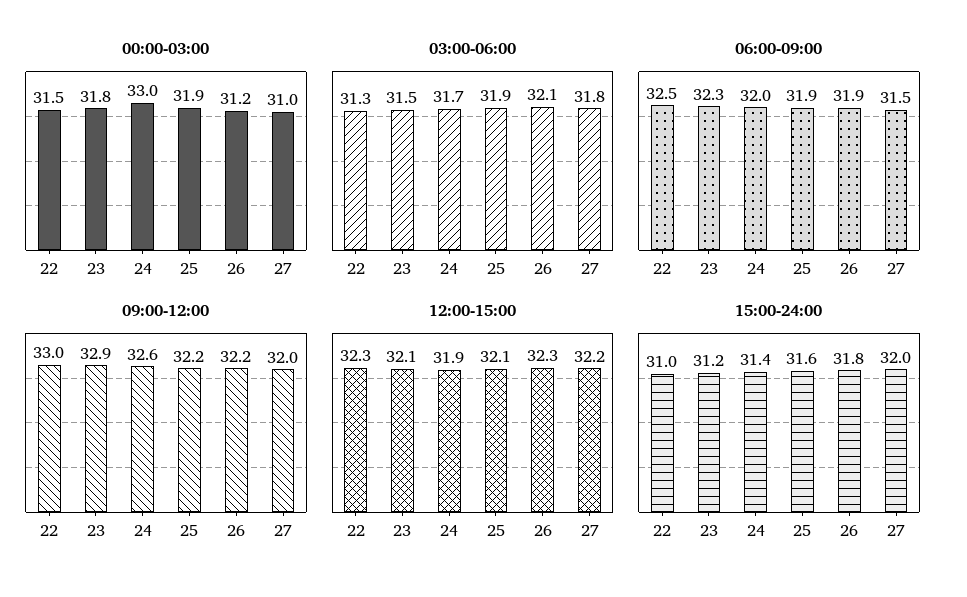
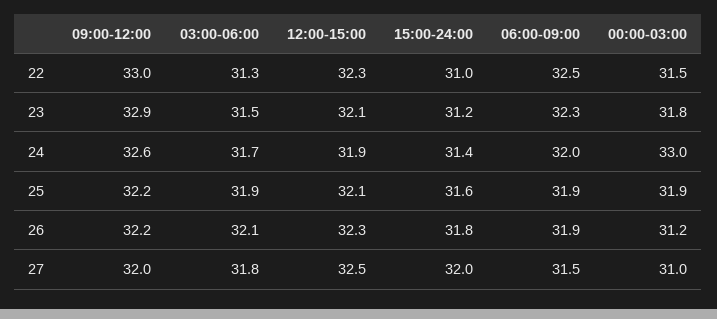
12:00-15:00, 27: 32.2 -> 32.5

